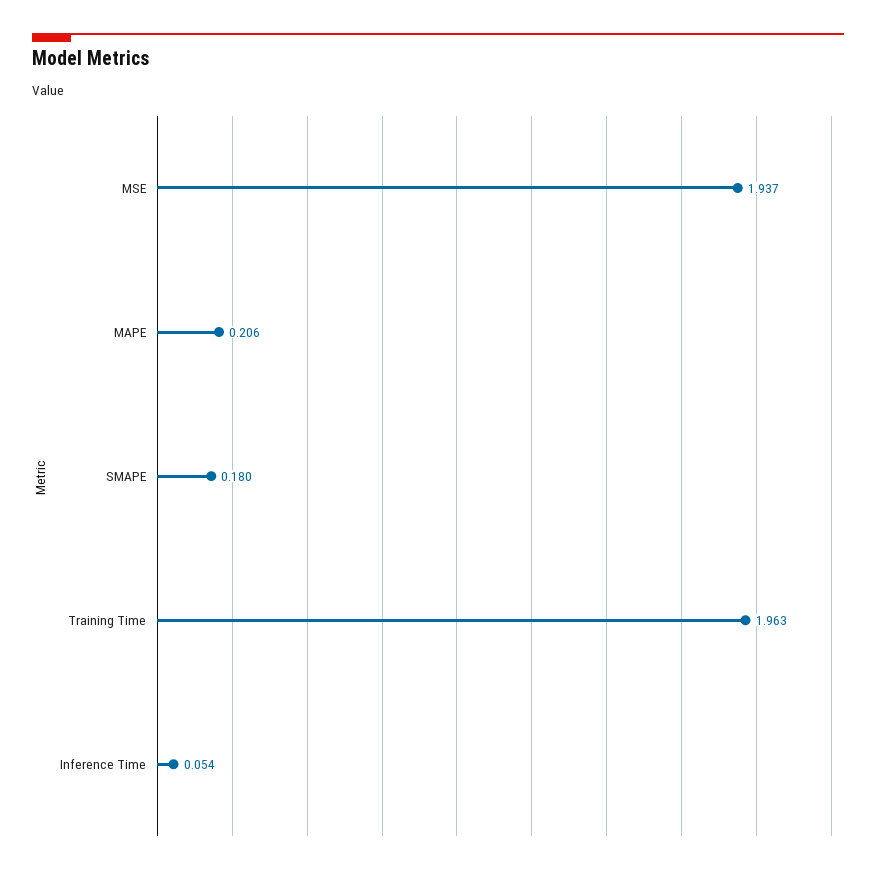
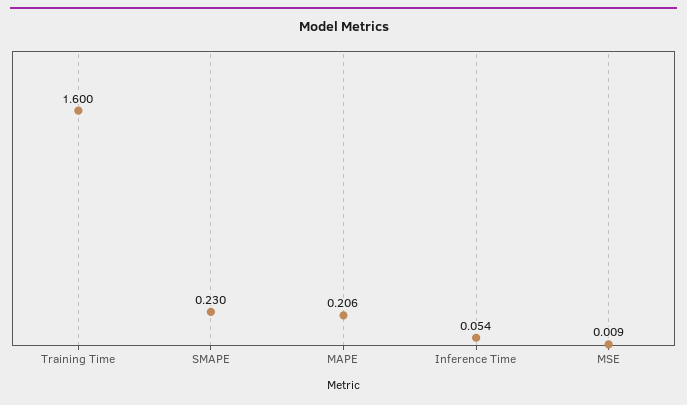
MSE: 1.937 -> 0.009
SMAPE: 0.18 -> 0.23
Training Time: 1.963 -> 1.6

